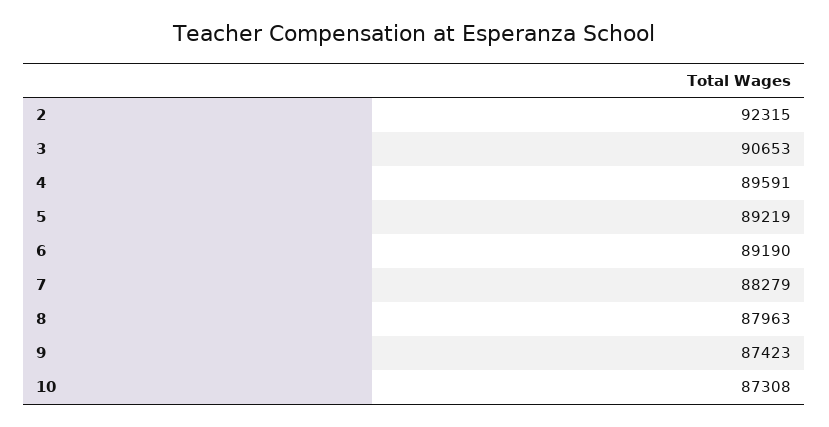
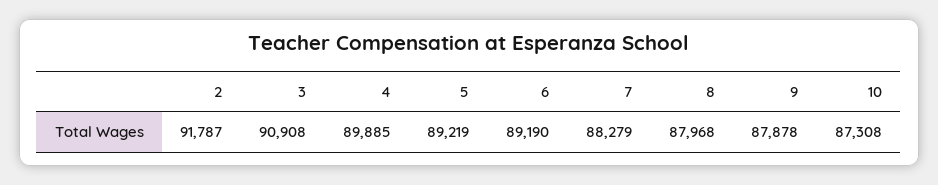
2: 92315 -> 91787
3: 90653 -> 90908
4: 89591 -> 89885
8: 87963 -> 87968
9: 87423 -> 87878

